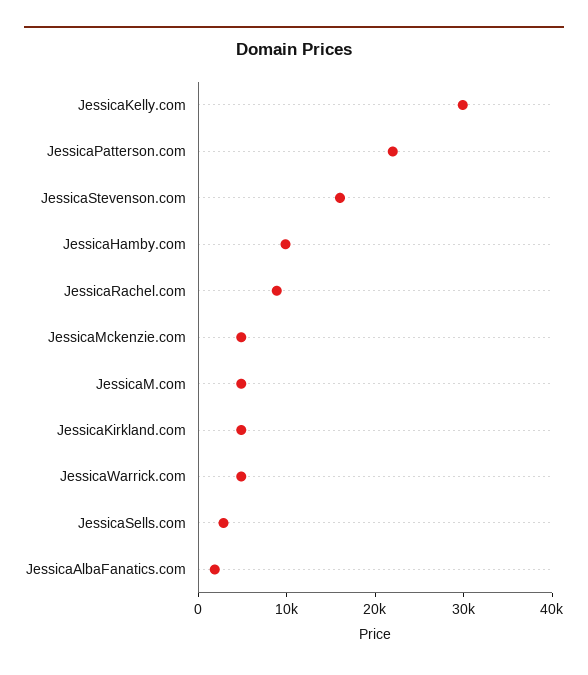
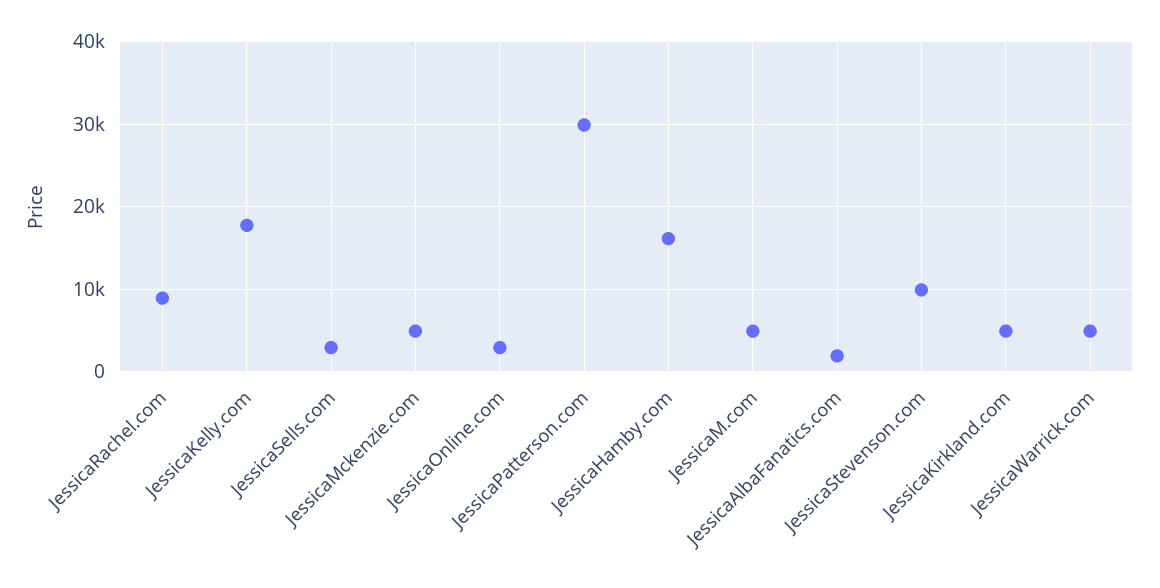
JessicaKelly.com: 30000 -> 18000
JessicaPatterson.com: 22000 -> 30000
JessicaStevenson.com: 16000 -> 10000
JessicaHamby.com: 10000 -> 16000
JessicaOnline.com: none -> 3000

